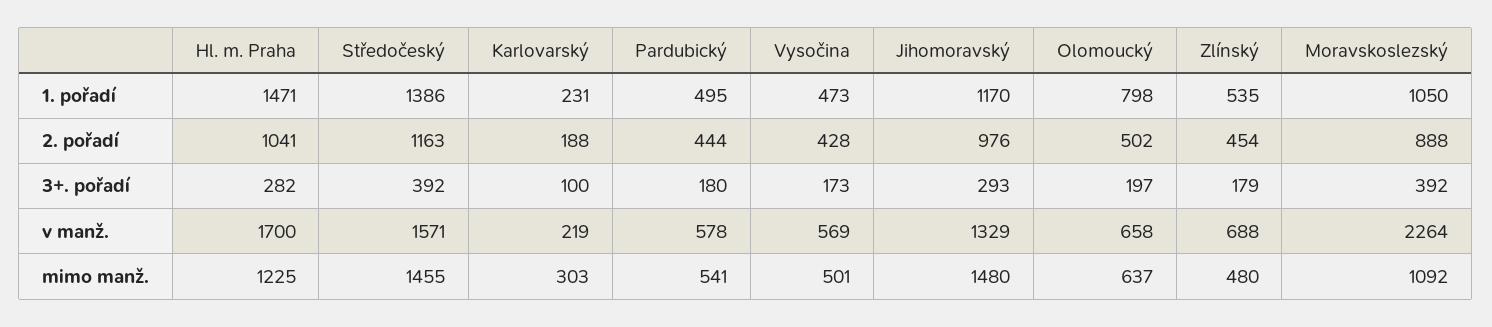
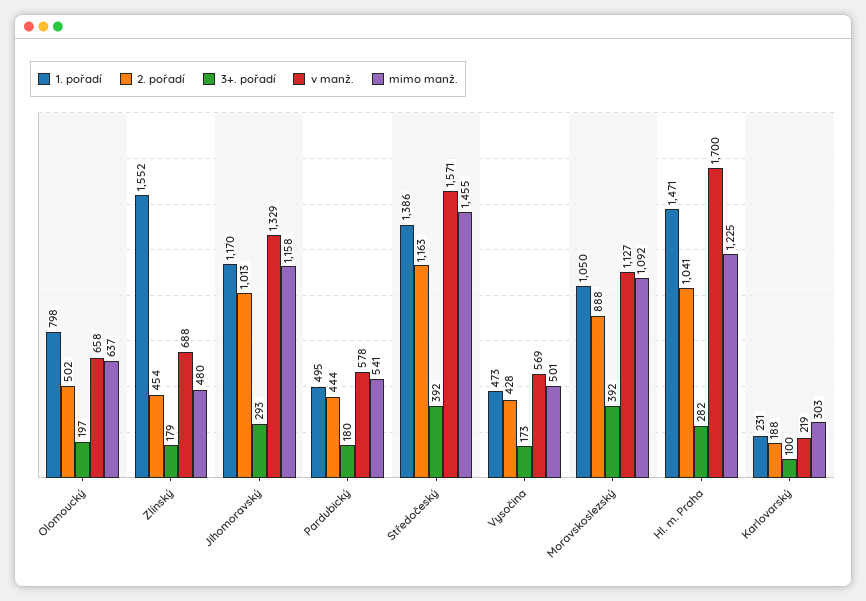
1. pořadí, Zlínský: 535 -> 1552
2. pořadí, Jihomoravský: 976 -> 1013
v manž., Moravskoslezský: 2264 -> 1127
mimo manž., Jihomoravský: 1480 -> 1158

